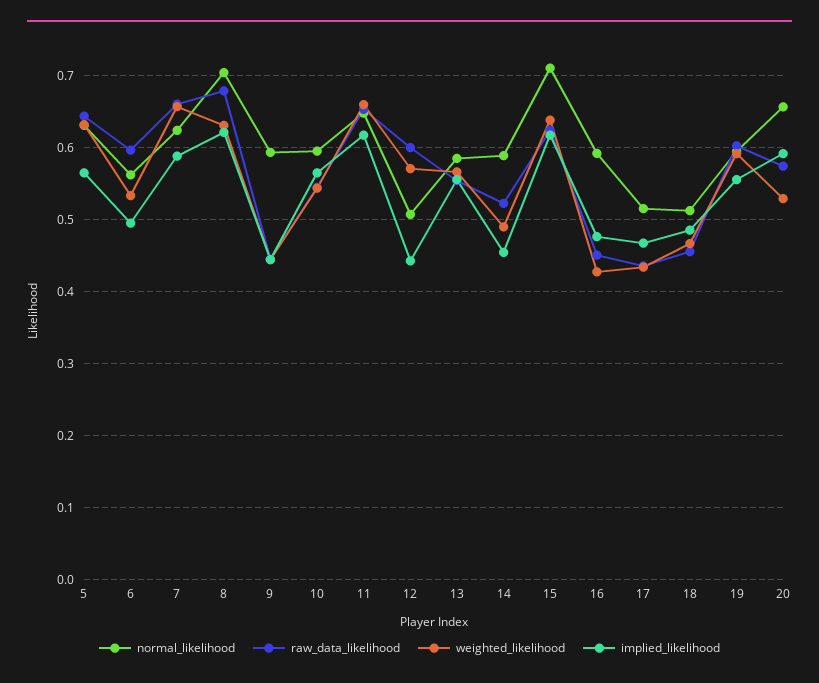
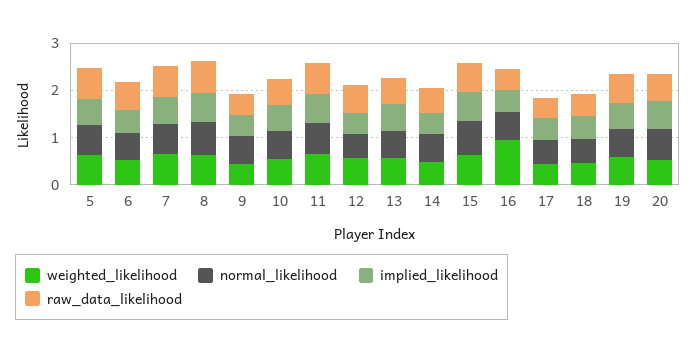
weighted_likelihood, 16: 0.43 -> 1

